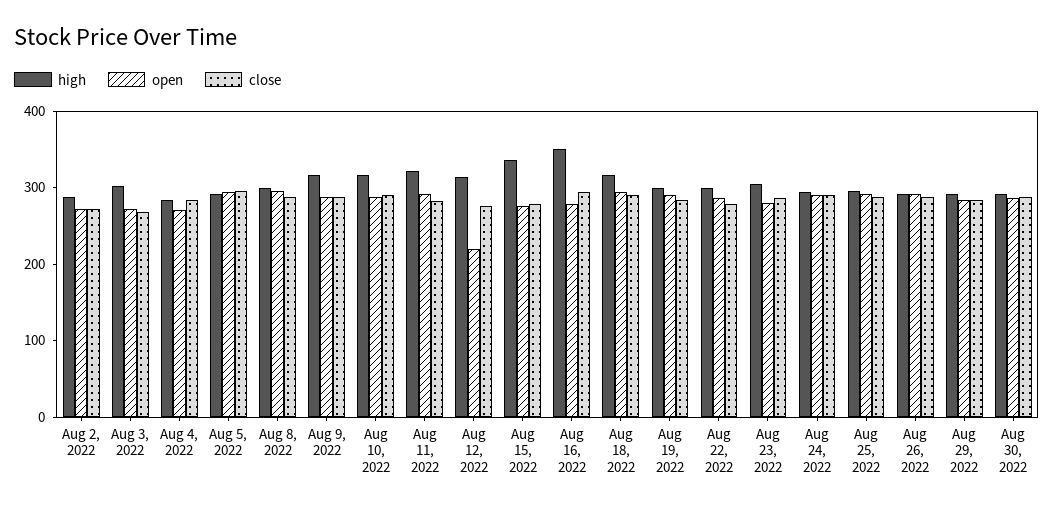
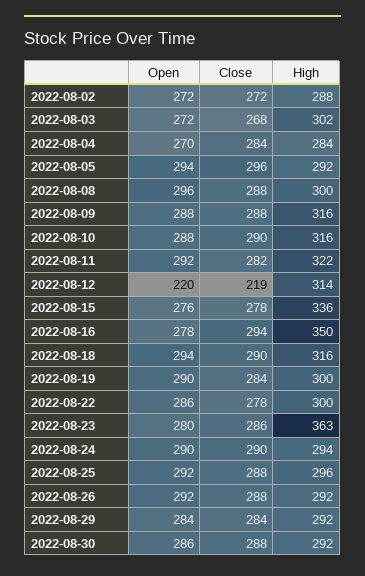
close, Aug 12, 2022: 280 -> 219
high, Aug 23, 2022: 300 -> 363

